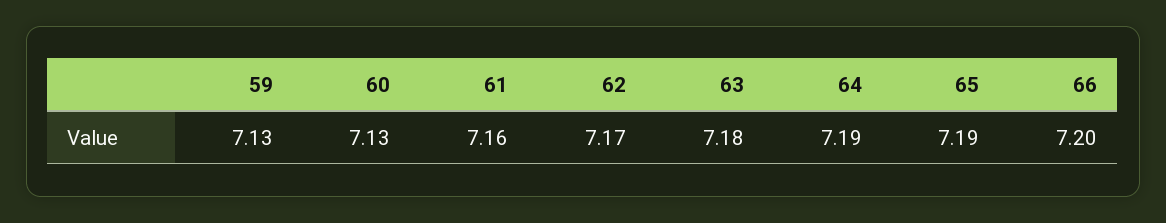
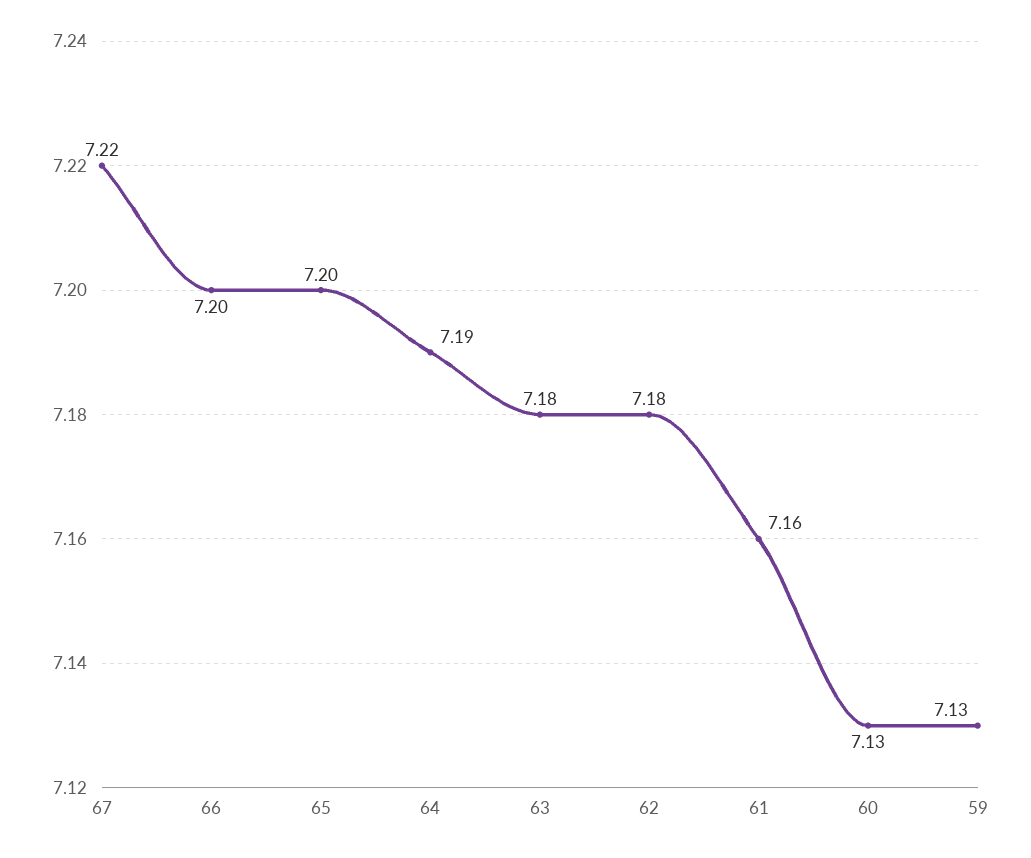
62: 7.17 -> 7.18
65: 7.19 -> 7.2
67: none -> 7.22

